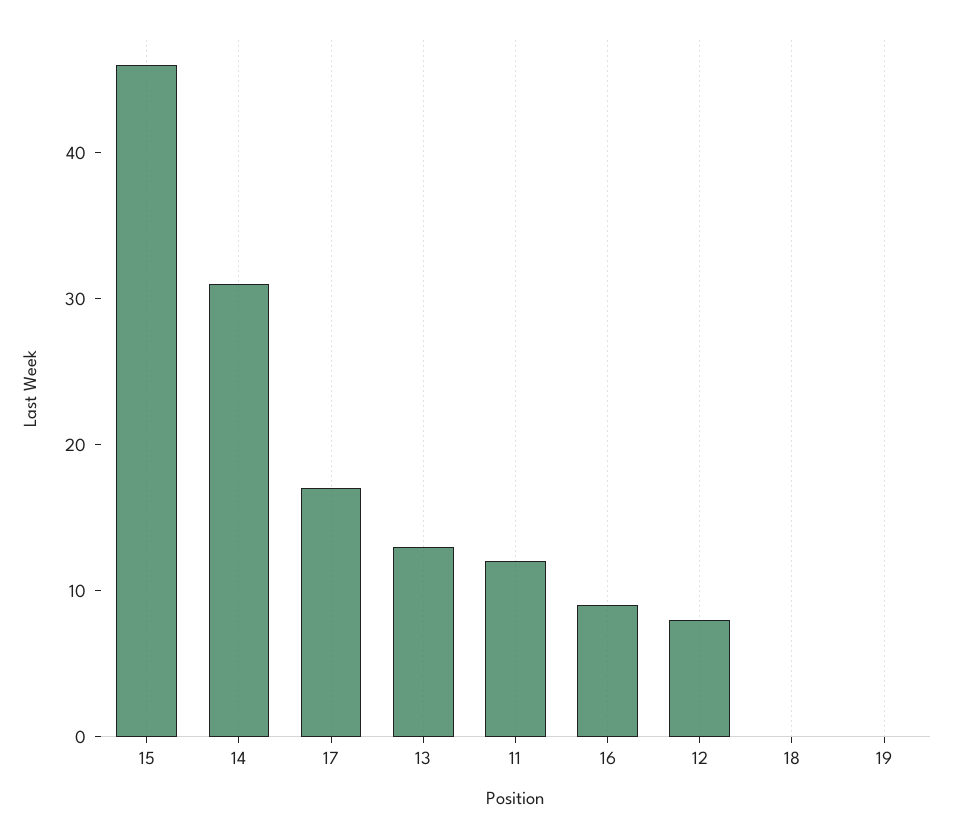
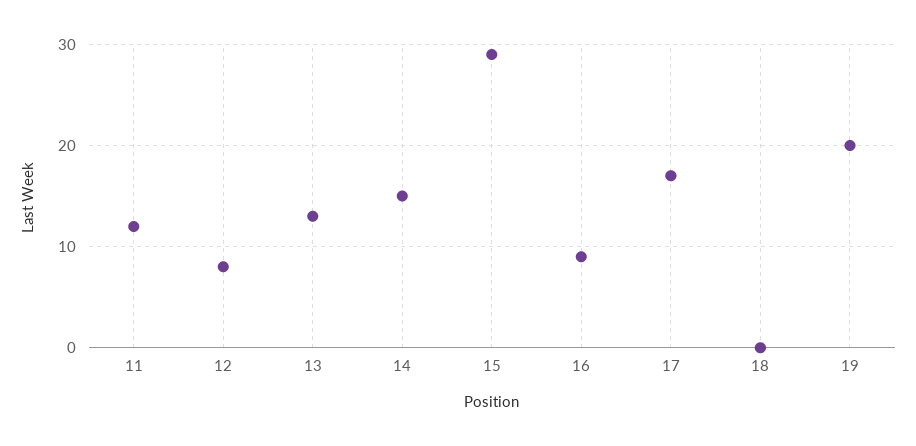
15: 46 -> 29
14: 31 -> 15
19: 0 -> 20

